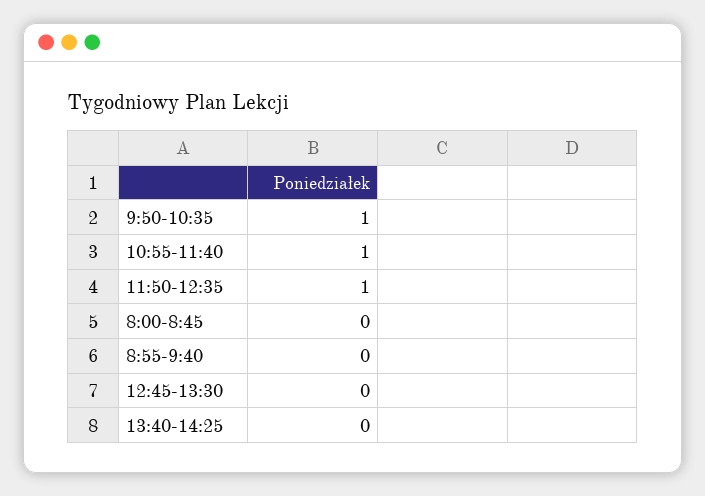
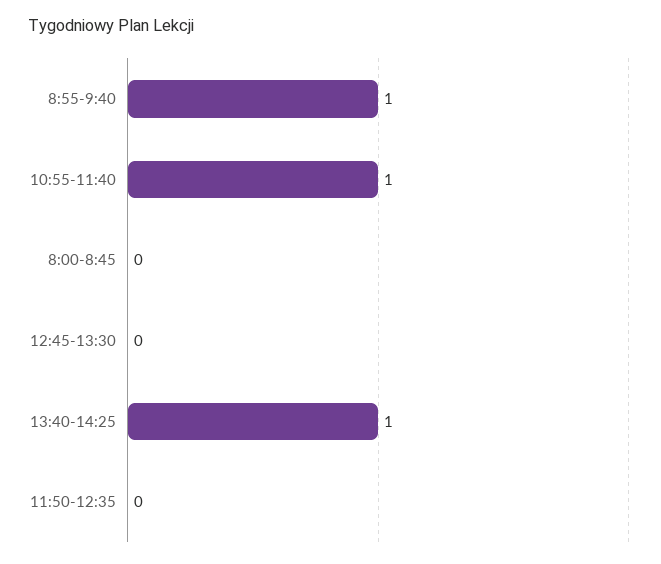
9:50-10:35: 1 -> none
11:50-12:35: 1 -> 0
8:55-9:40: 0 -> 1
13:40-14:25: 0 -> 1

